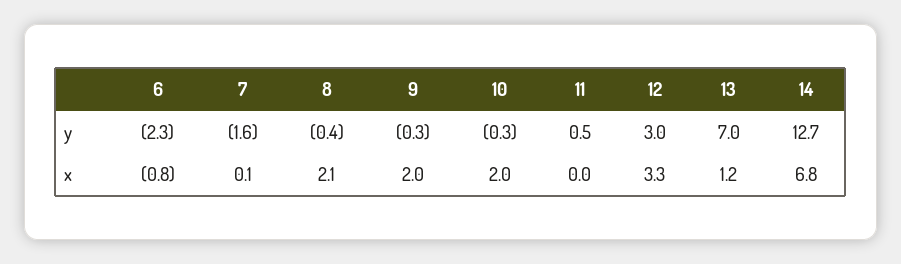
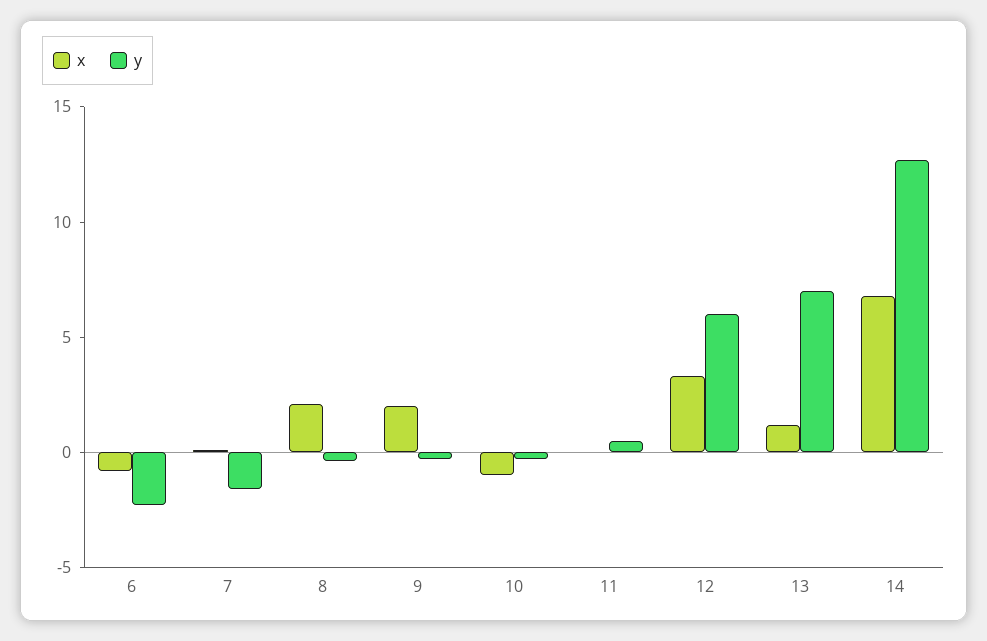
y, 12: 3 -> 6
x, 10: 2 -> -1

